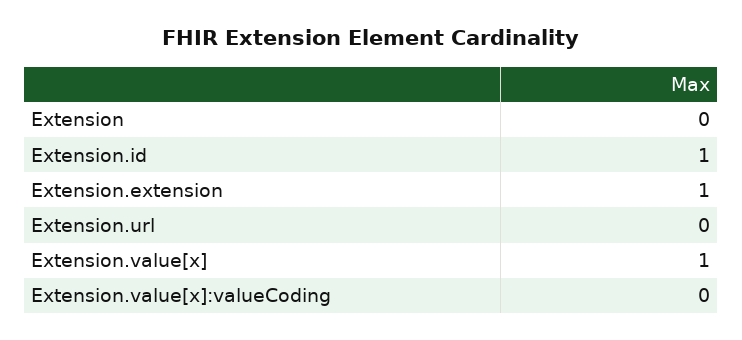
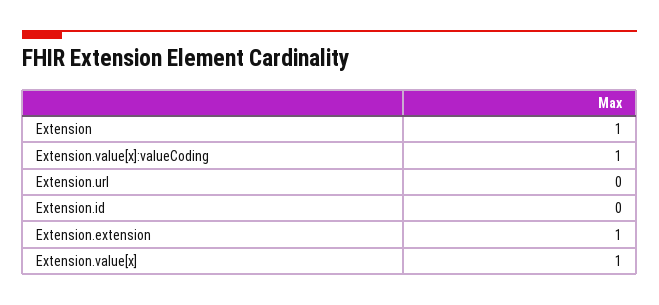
Extension: 0 -> 1
Extension.id: 1 -> 0
Extension.value[x]:valueCoding: 0 -> 1

